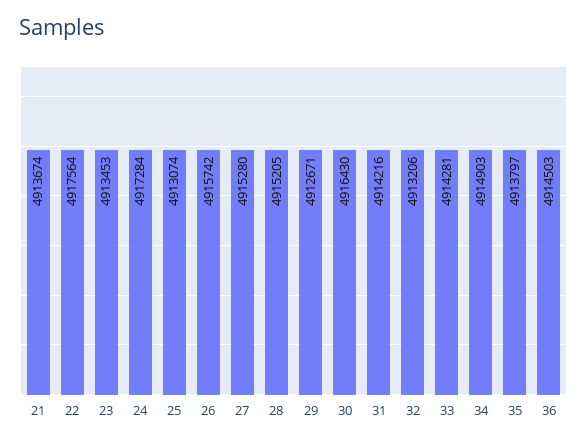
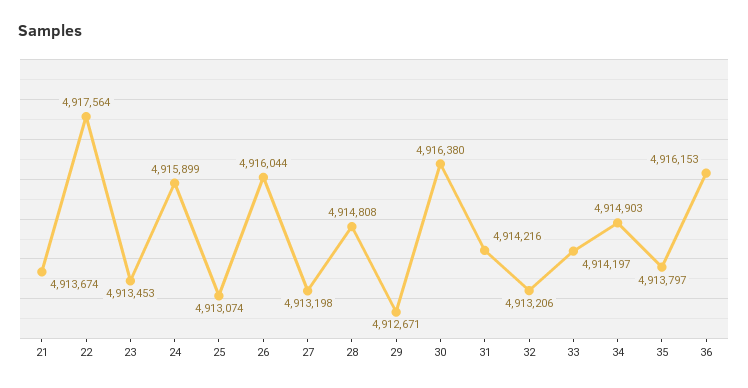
24: 4917284 -> 4915899
26: 4915742 -> 4916044
27: 4915280 -> 4913198
28: 4915205 -> 4914808
30: 4916430 -> 4916380
33: 4914281 -> 4914197
36: 4914503 -> 4916153

